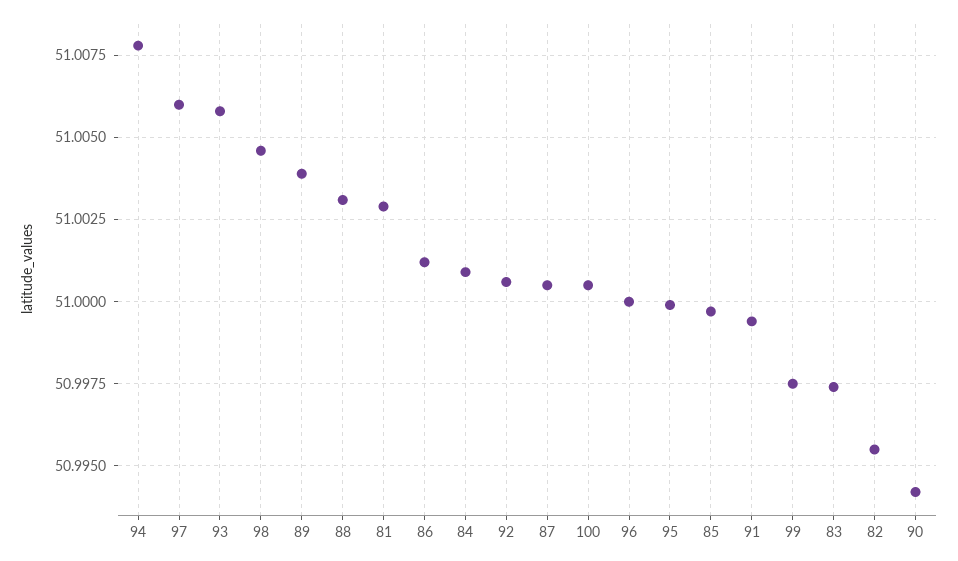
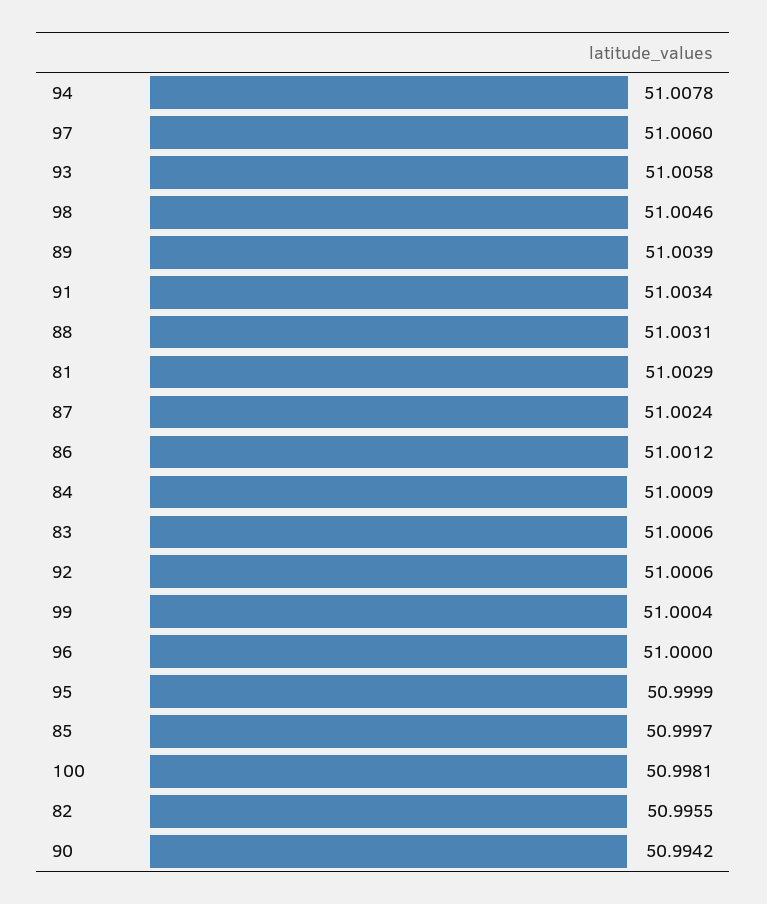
87: 51.0005 -> 51.0024
100: 51.0005 -> 50.9981
91: 50.9995 -> 51.0034
99: 50.9975 -> 51.0004
83: 50.9975 -> 51.0006

